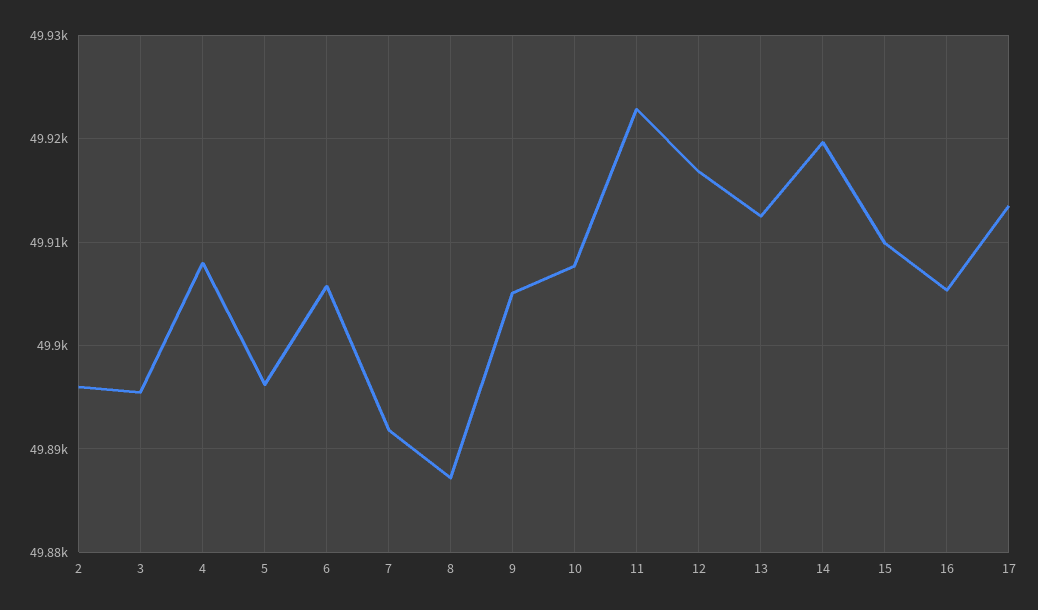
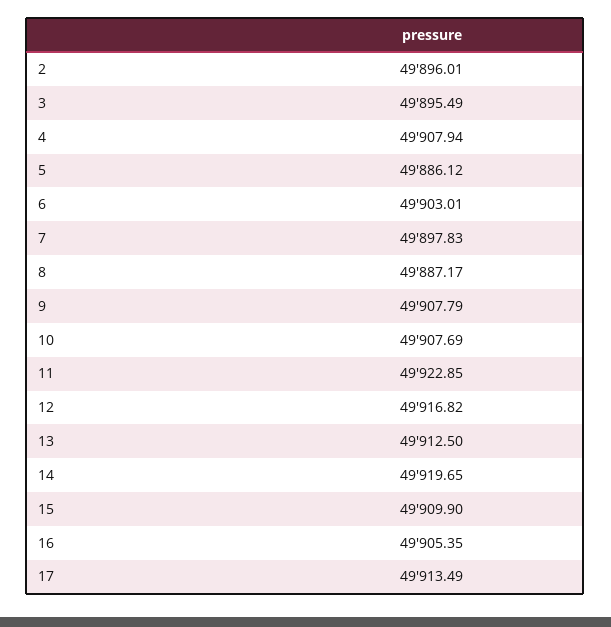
5: 49896 -> 49886.12
6: 49906 -> 49903.01
7: 49892 -> 49897.83
9: 49905 -> 49907.79

